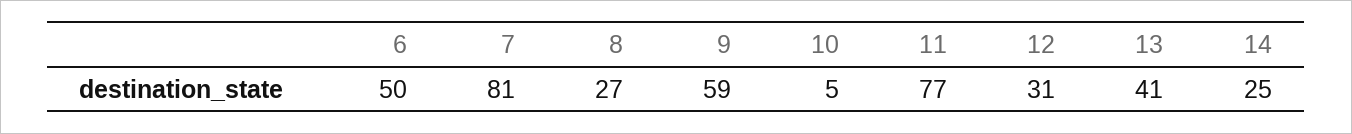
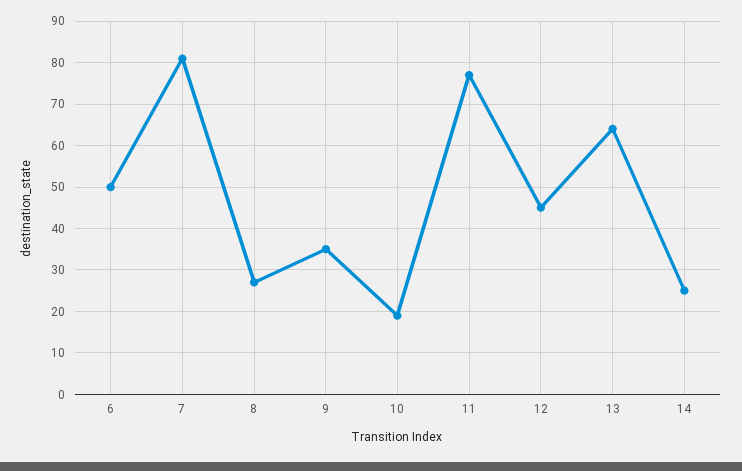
9: 59 -> 35
10: 5 -> 20
12: 31 -> 45
13: 41 -> 65

